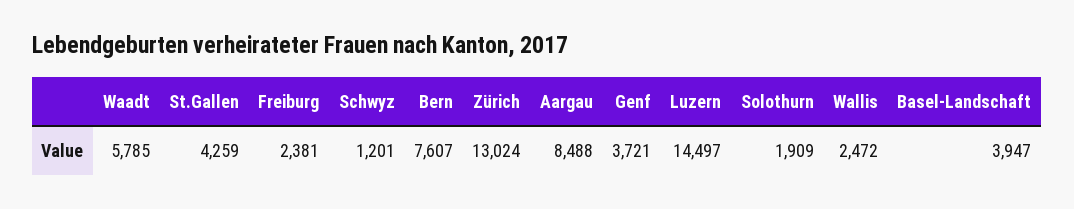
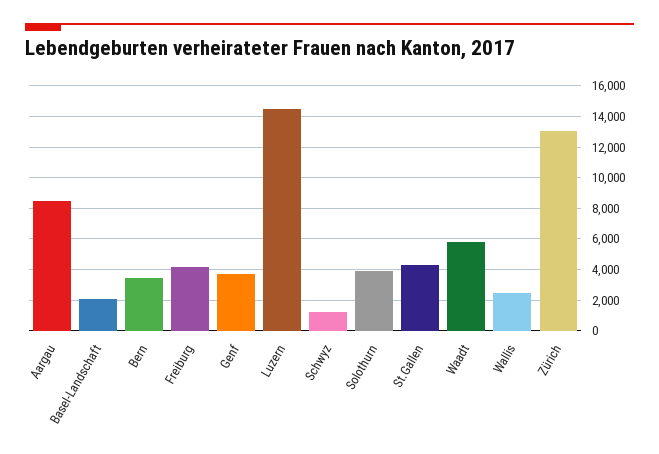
Freiburg: 2381 -> 4000
Bern: 7607 -> 3500
Solothurn: 1909 -> 4000
Basel-Landschaft: 3947 -> 2000

